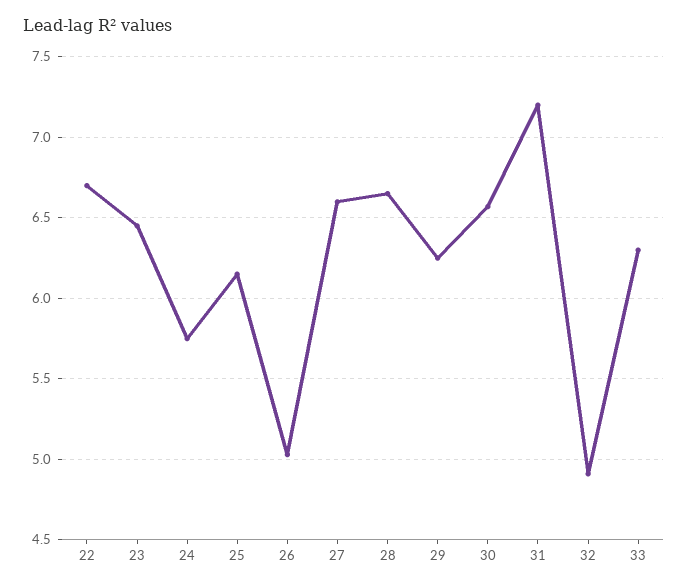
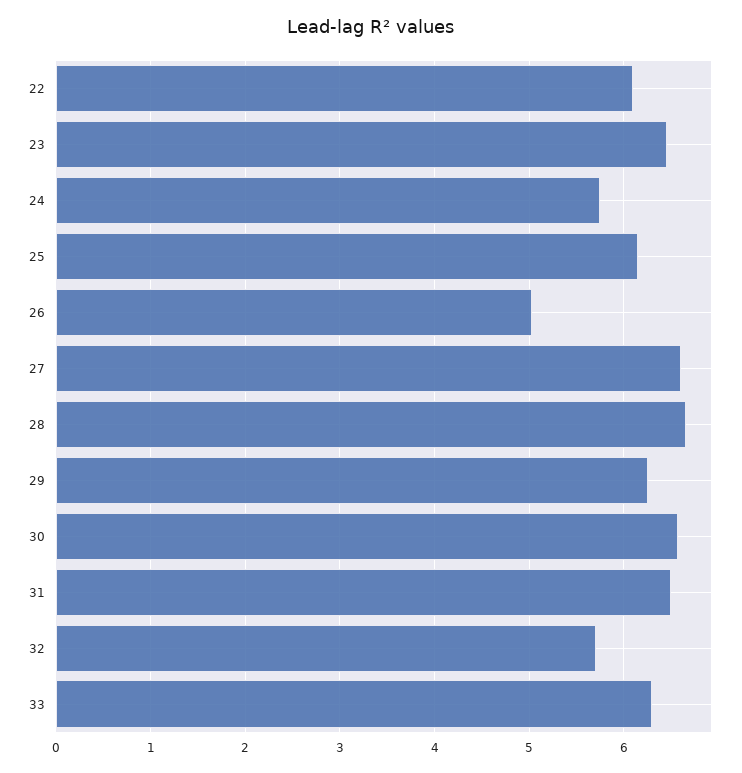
22: 6.7 -> 6.1
31: 7.2 -> 6.5
32: 4.9 -> 5.7

